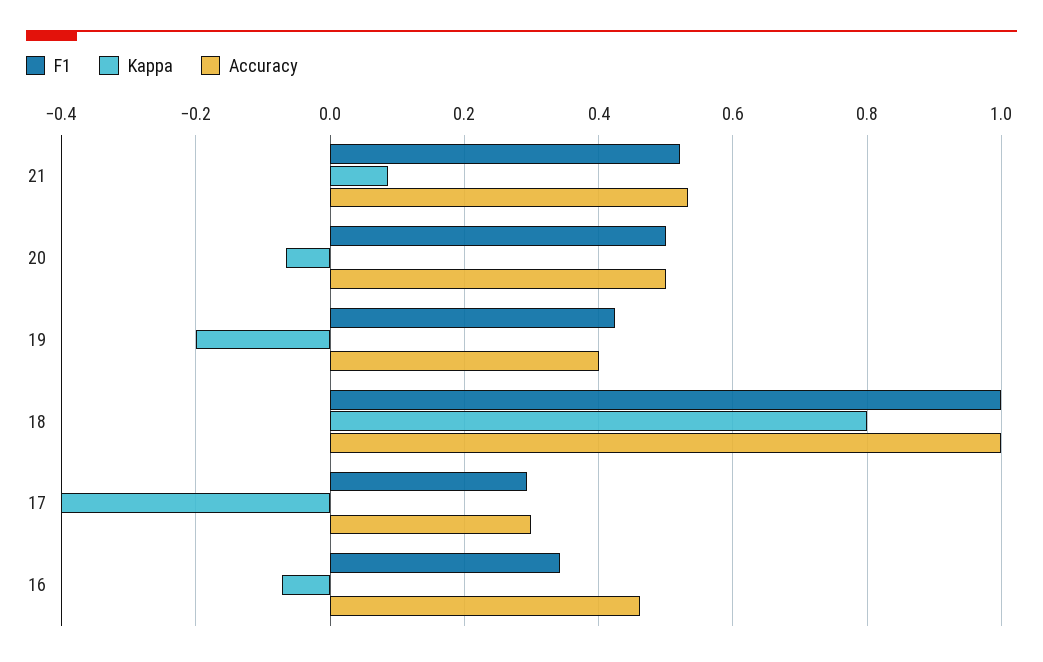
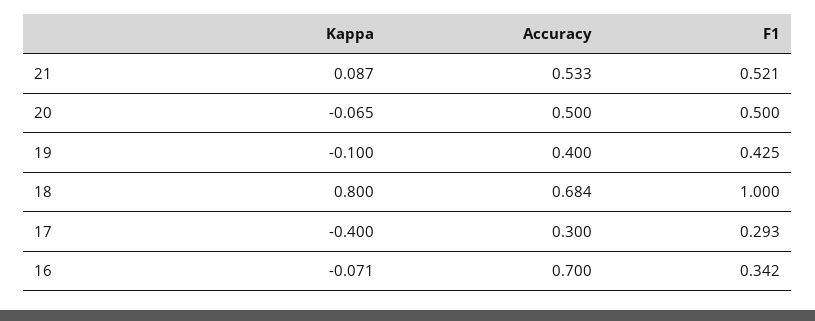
Kappa, 19: -0.2 -> -0.1
Accuracy, 18: 1 -> 0.684
Accuracy, 16: 0.46 -> 0.7

